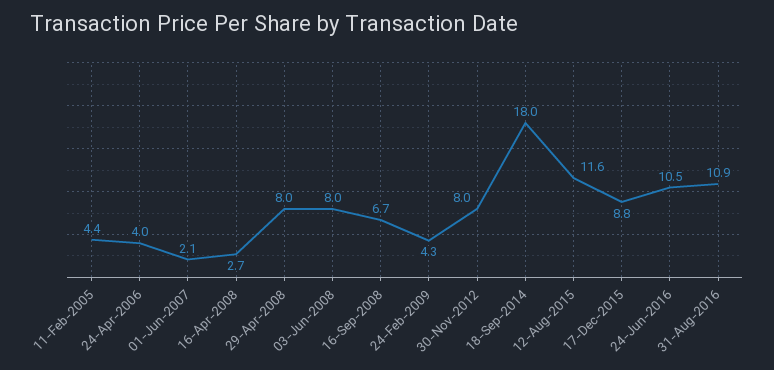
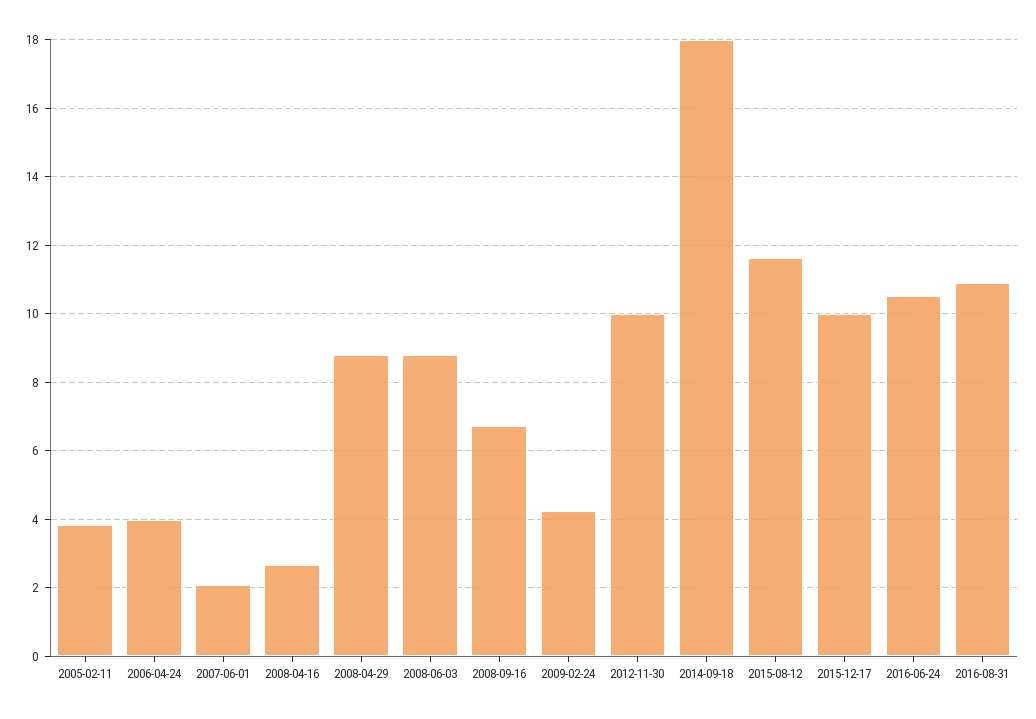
11-Feb-2005: 4.4 -> 3.8
29-Apr-2008: 8 -> 8.8
03-Jun-2008: 8 -> 8.8
30-Nov-2012: 8 -> 10
17-Dec-2015: 8.8 -> 10

